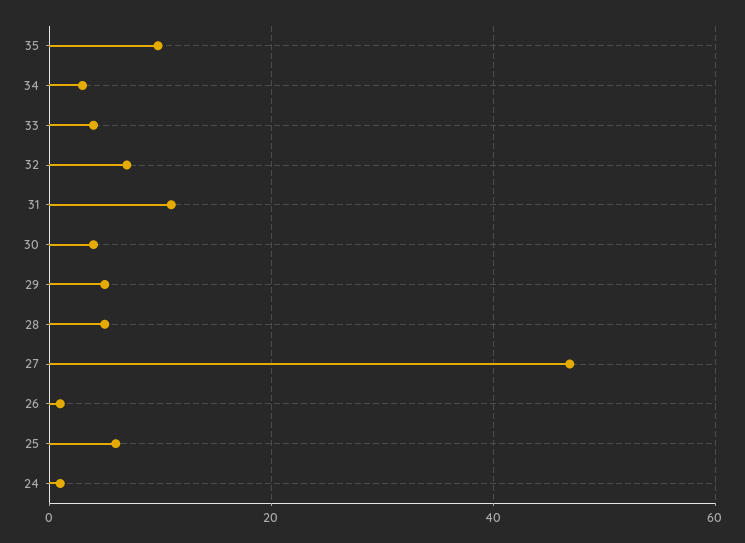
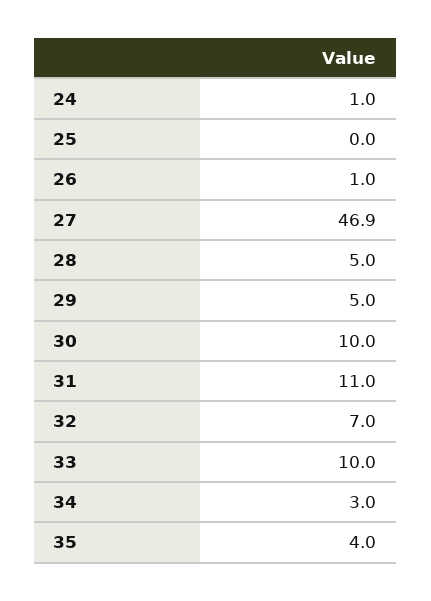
35: 10 -> 4
33: 4 -> 10
30: 4 -> 10
25: 6 -> 0

